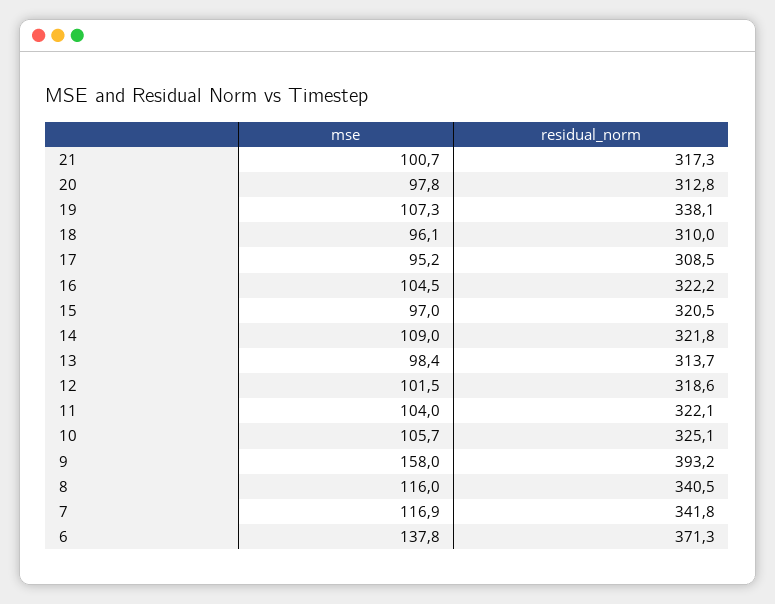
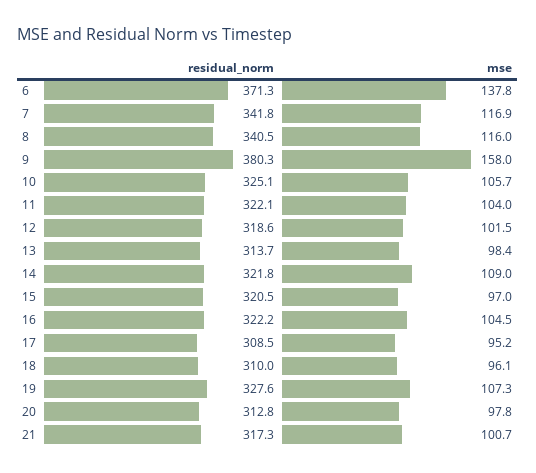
residual_norm, 19: 338.1 -> 327.6
residual_norm, 9: 393.2 -> 380.3

